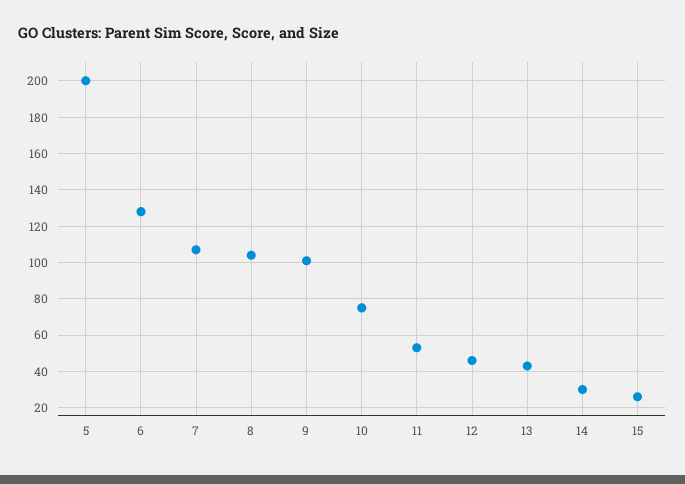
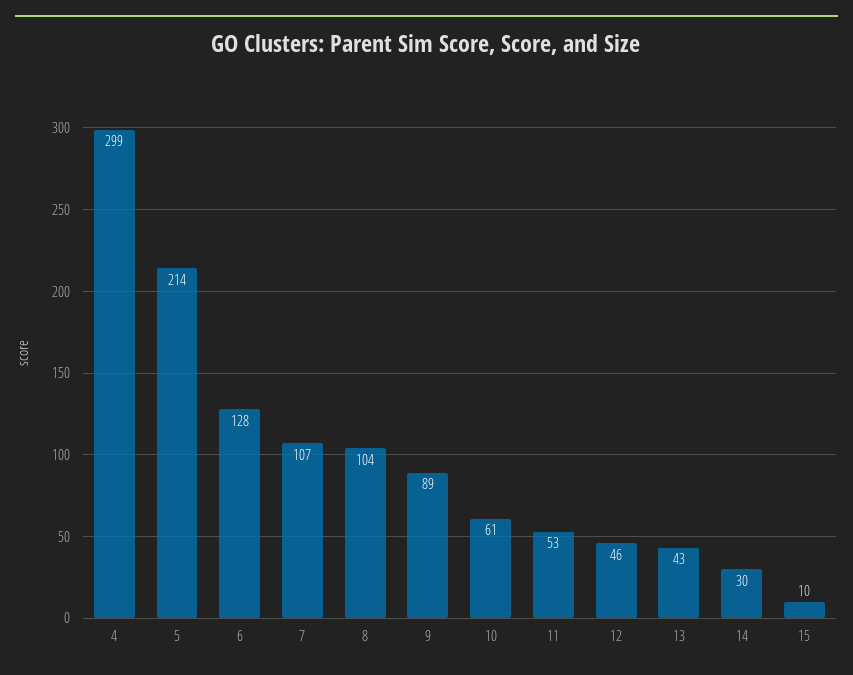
5: 200 -> 214
9: 100 -> 89
10: 75 -> 61
15: 25 -> 10
4: none -> 299

